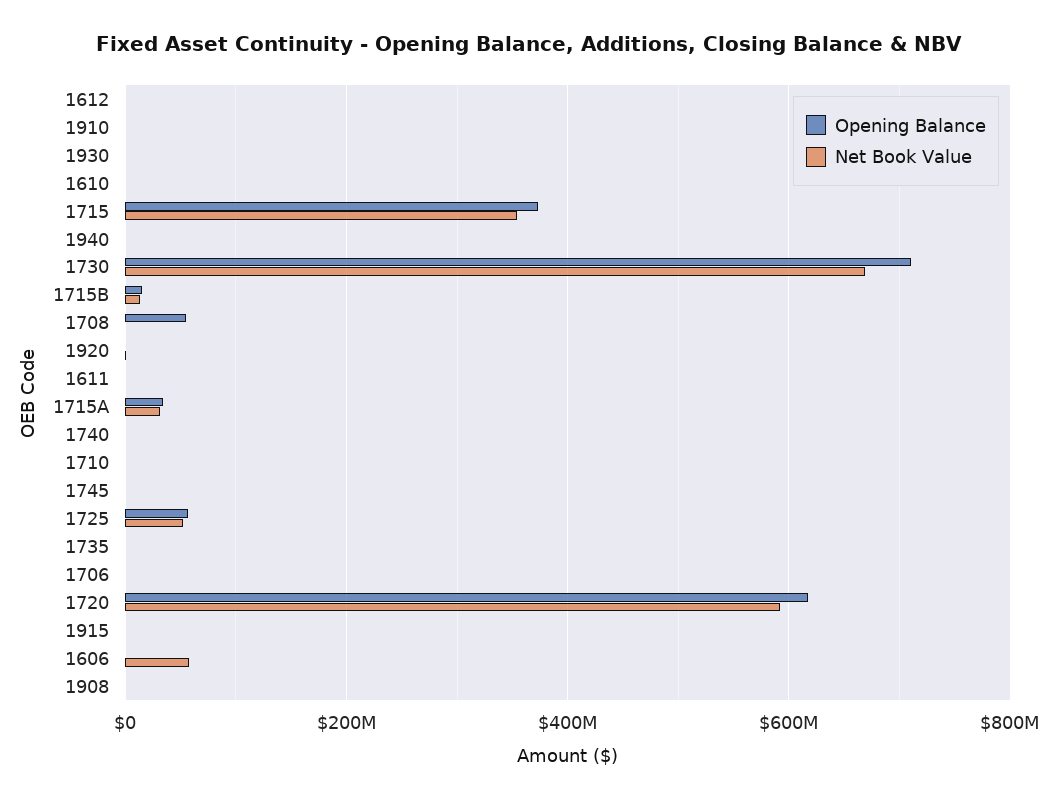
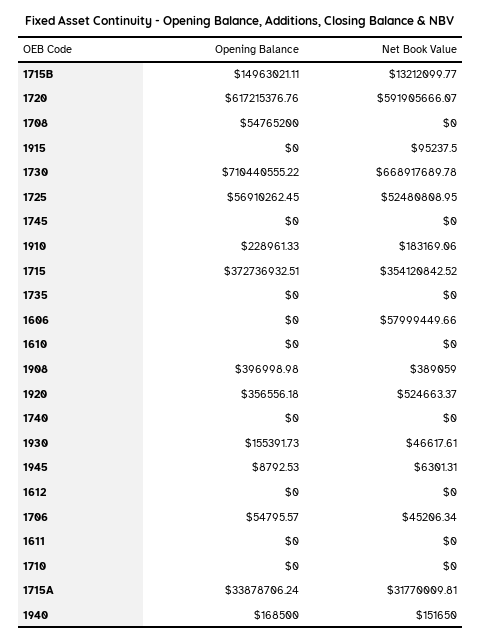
Opening Balance, 1945: none -> 8792.53
Net Book Value, 1945: none -> 6301.31

